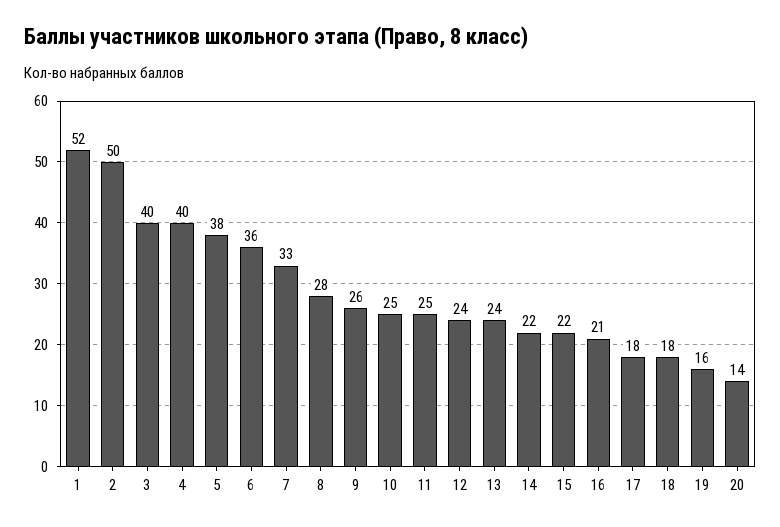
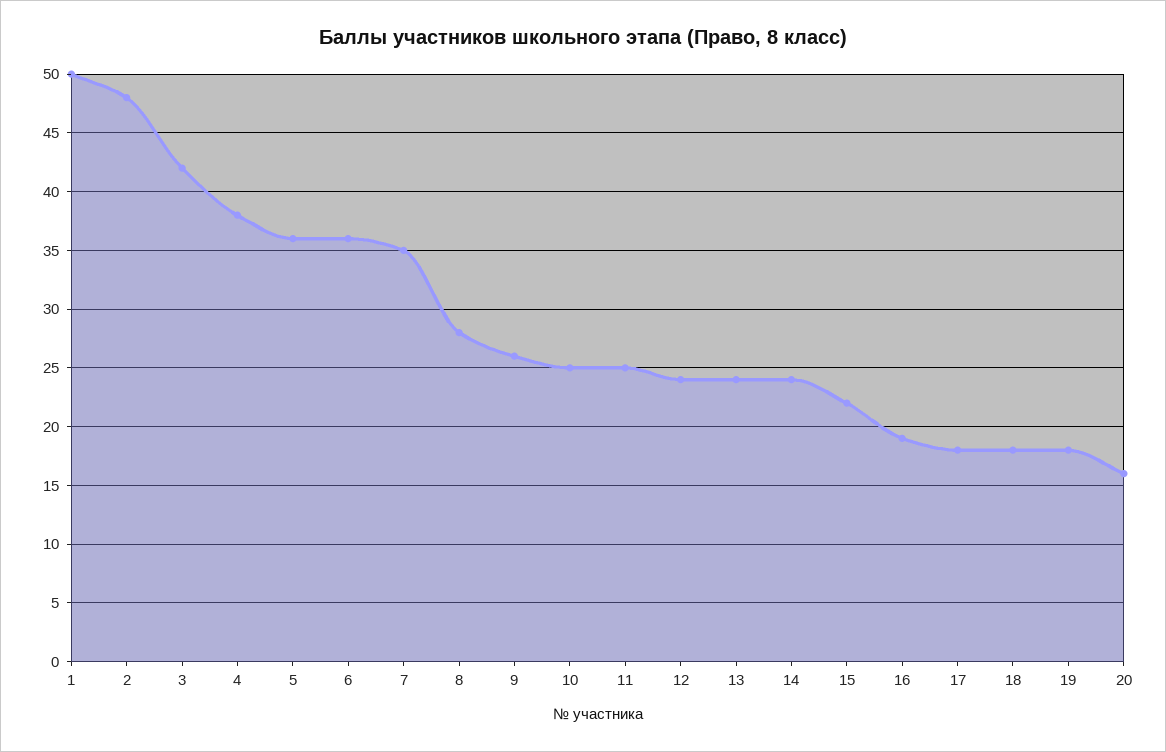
1: 52 -> 50
2: 50 -> 48
3: 40 -> 42
4: 40 -> 38
5: 38 -> 36
7: 33 -> 35
14: 22 -> 24
16: 21 -> 19
19: 16 -> 18
20: 14 -> 16

